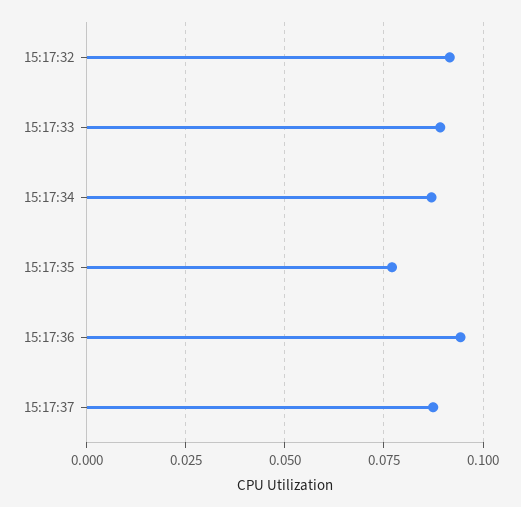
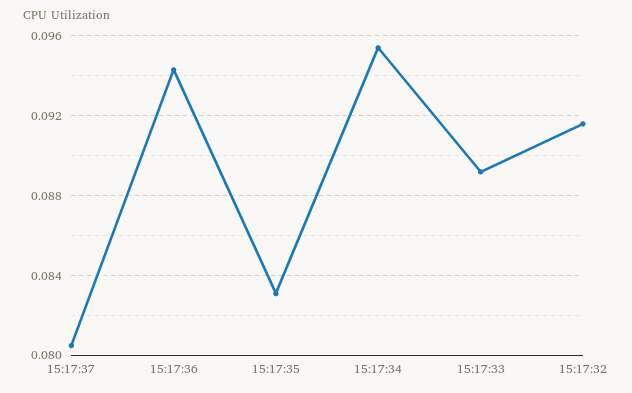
15:17:34: 0.0875 -> 0.0955
15:17:35: 0.0775 -> 0.083
15:17:37: 0.0875 -> 0.0805

